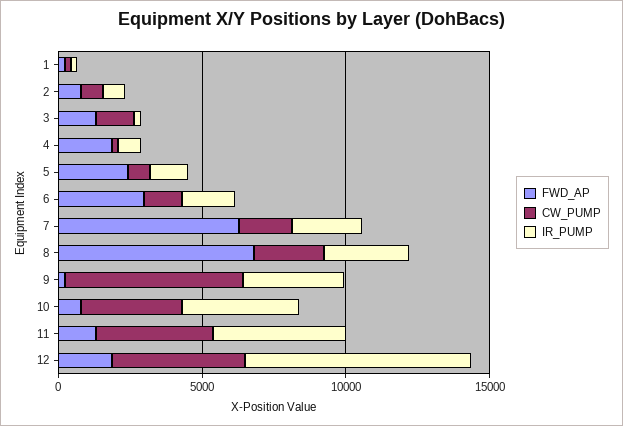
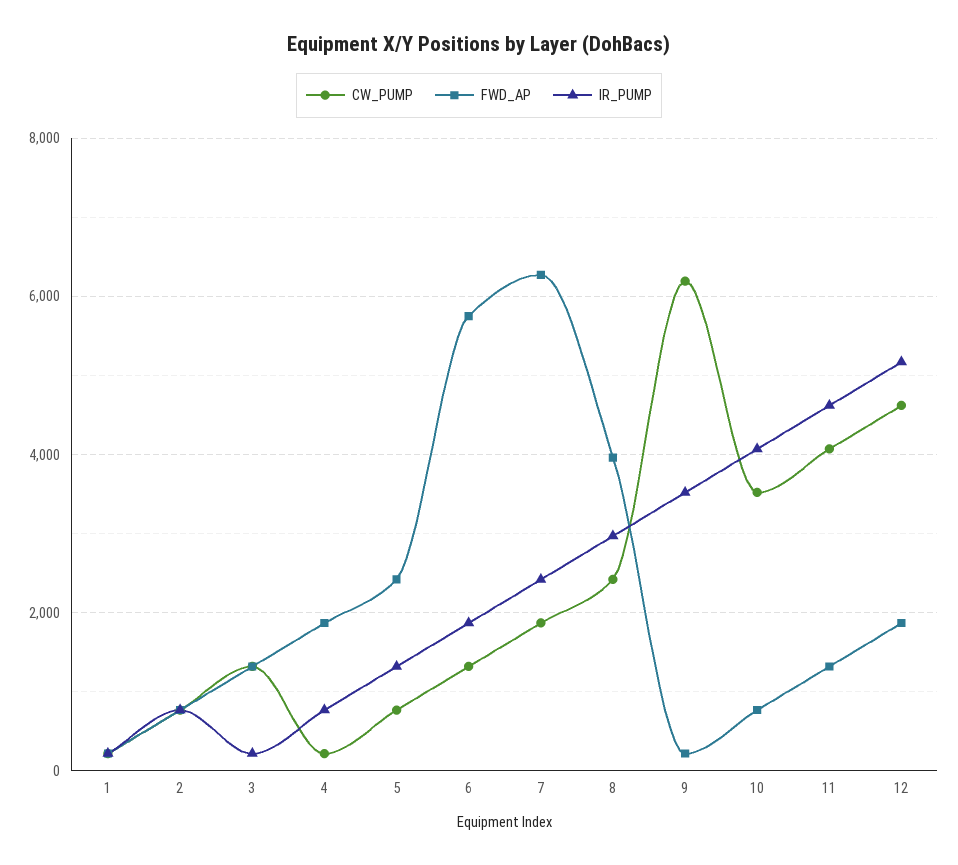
FWD_AP, 6: 3000 -> 5800
FWD_AP, 8: 7000 -> 4000
IR_PUMP, 12: 8000 -> 5200

